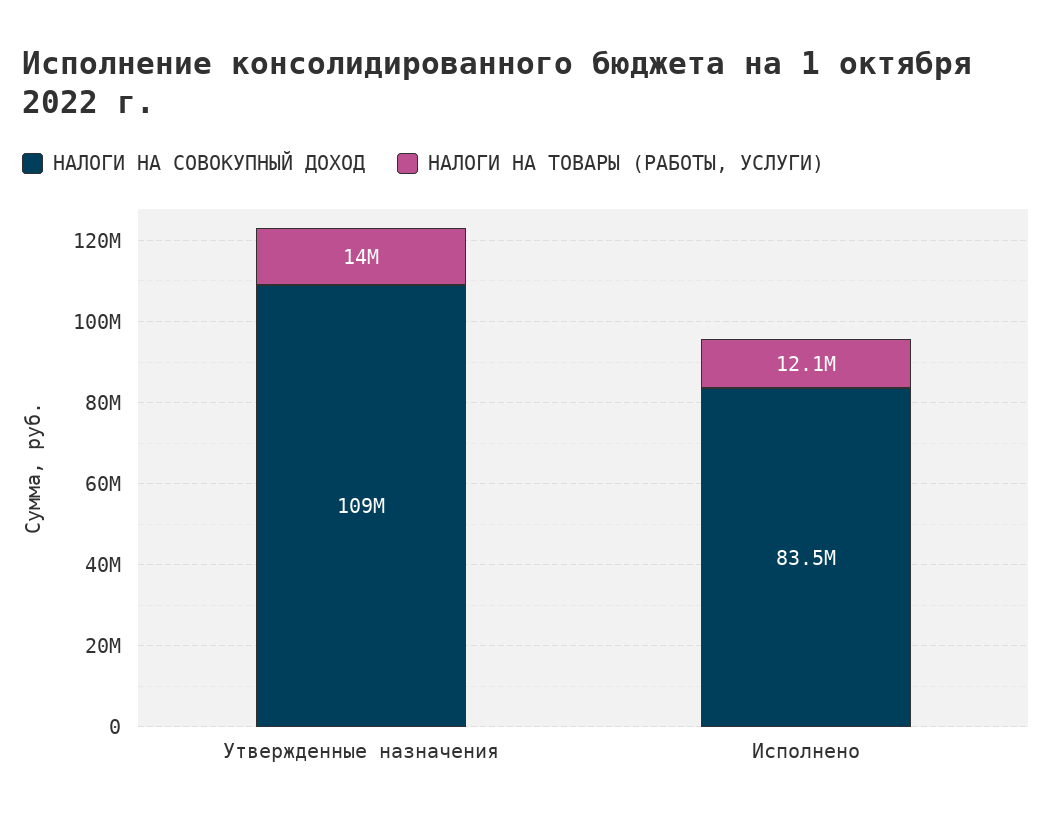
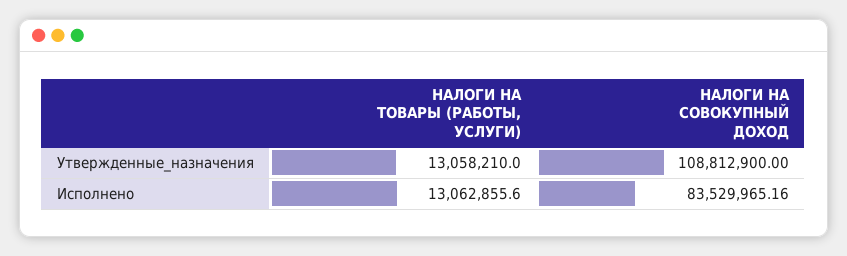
НАЛОГИ НА ТОВАРЫ (РАБОТЫ, УСЛУГИ), Утвержденные назначения: 14000000 -> 13058210
НАЛОГИ НА ТОВАРЫ (РАБОТЫ, УСЛУГИ), Исполнено: 12100000 -> 13062855.6

